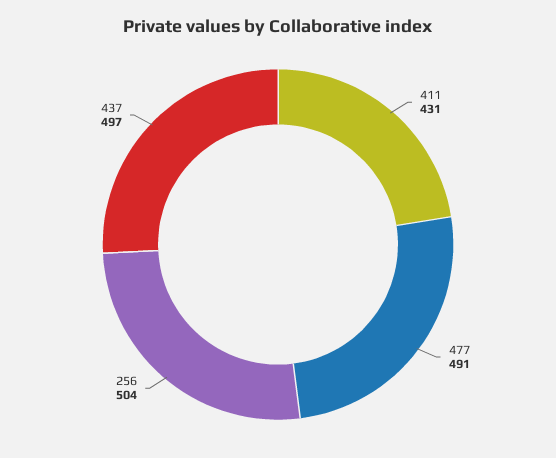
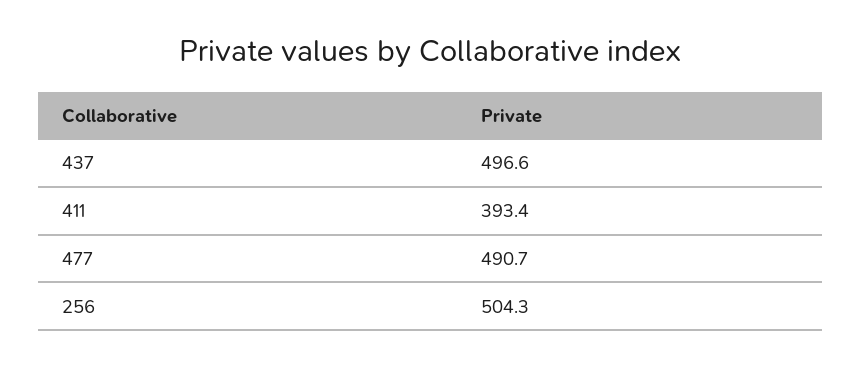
411: 431 -> 393.4

